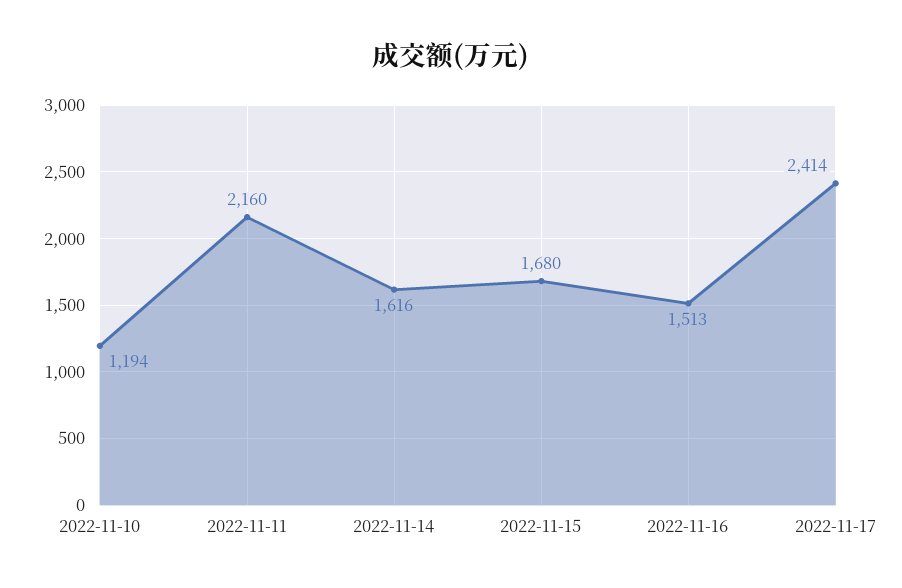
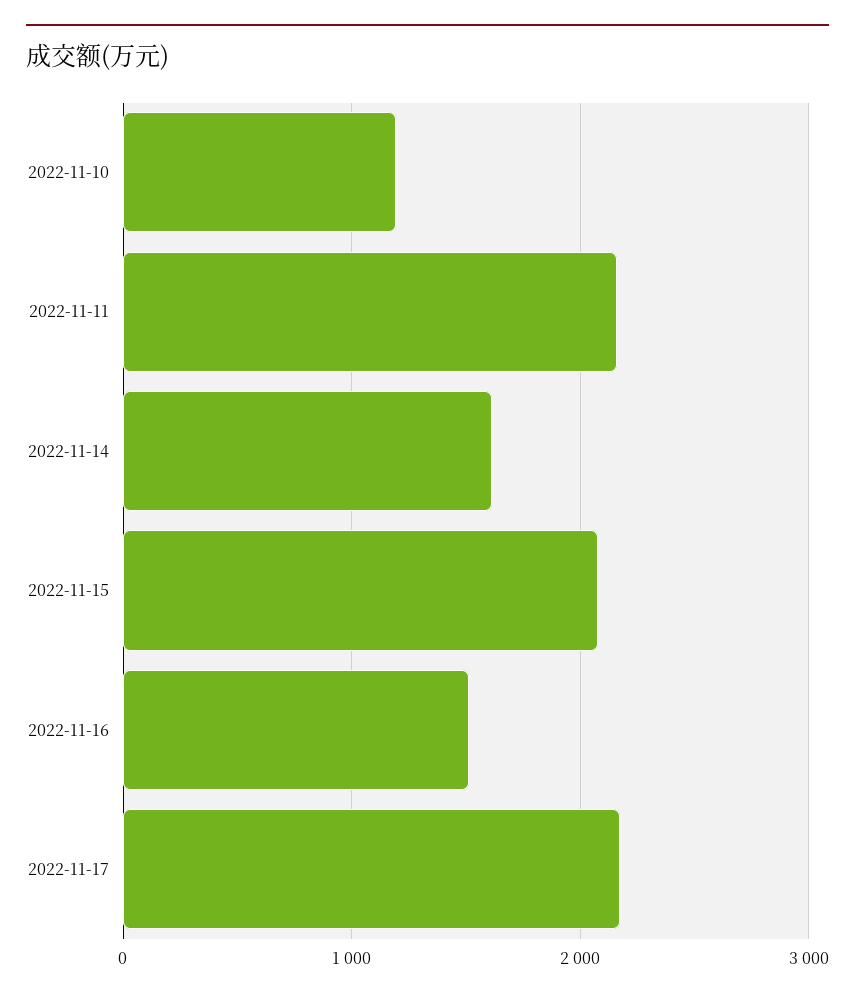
2022-11-15: 1680 -> 2100
2022-11-17: 2414 -> 2200

